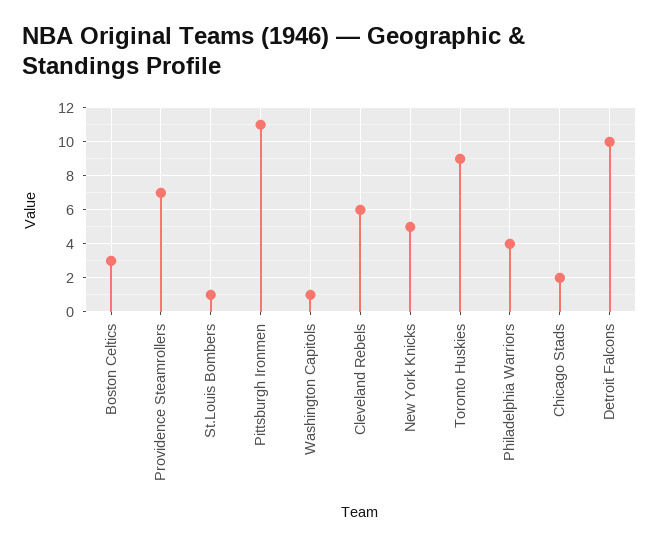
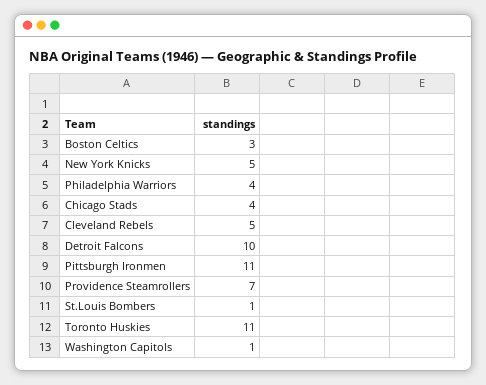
Cleveland Rebels: 6 -> 5
Toronto Huskies: 9 -> 11
Chicago Stads: 2 -> 4

